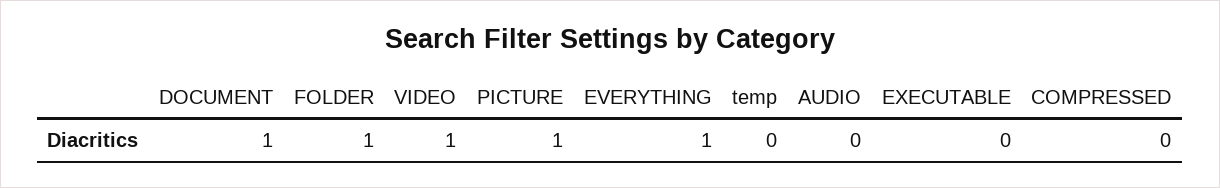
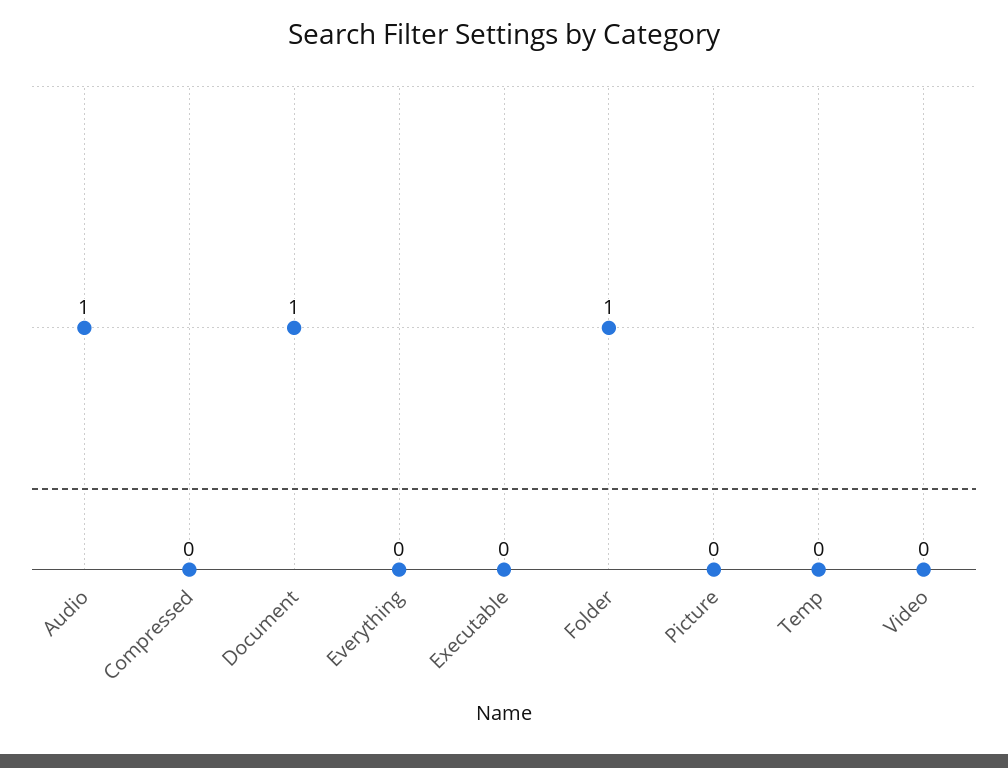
VIDEO: 1 -> 0
PICTURE: 1 -> 0
EVERYTHING: 1 -> 0
AUDIO: 0 -> 1

